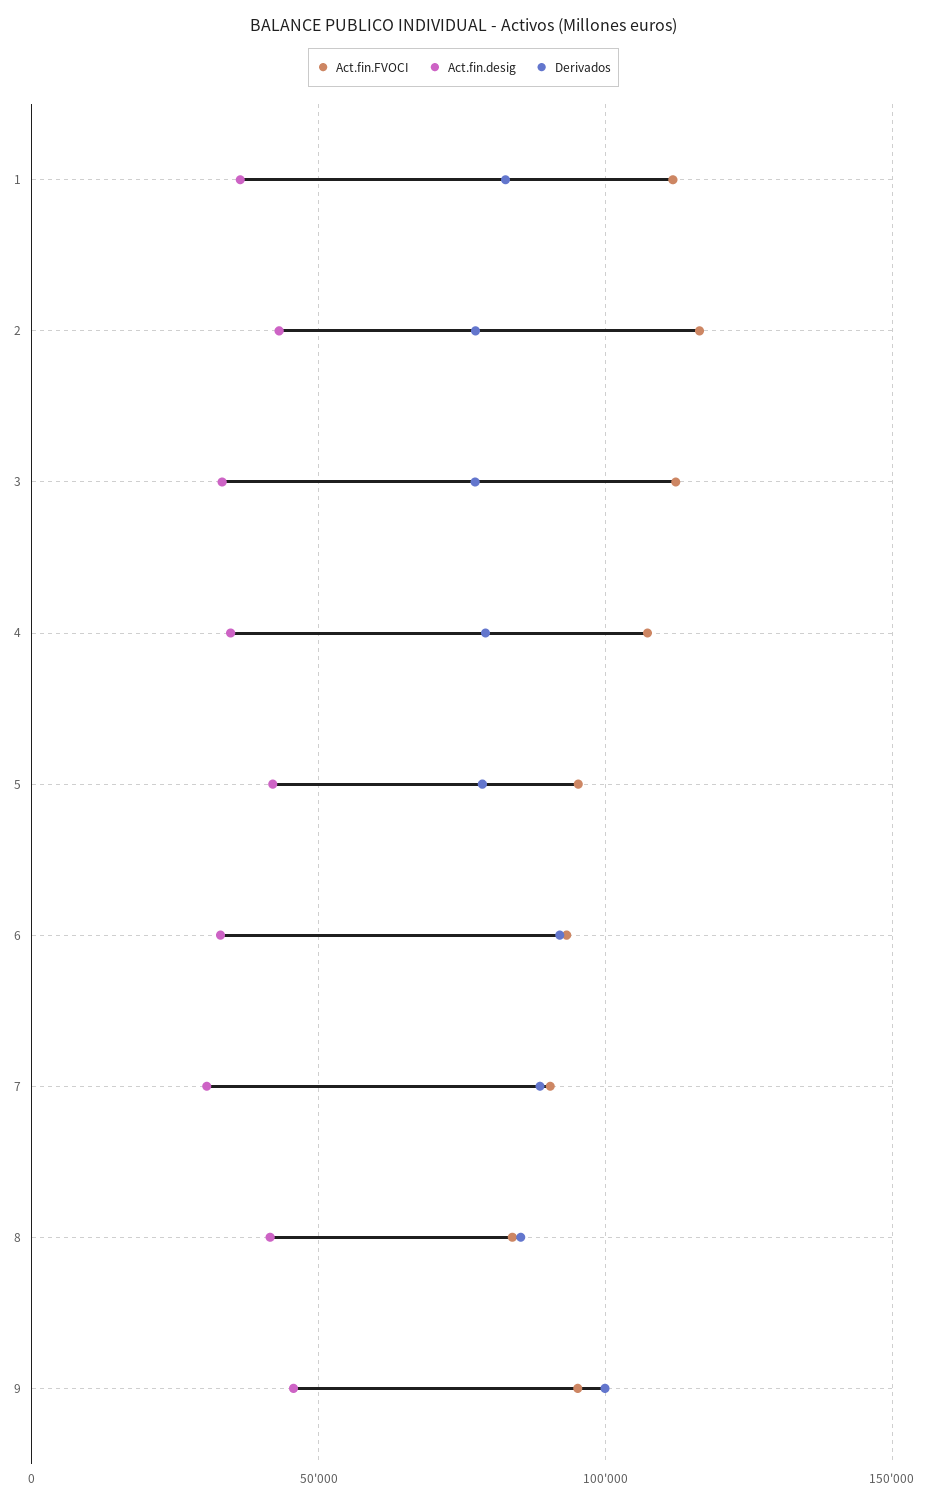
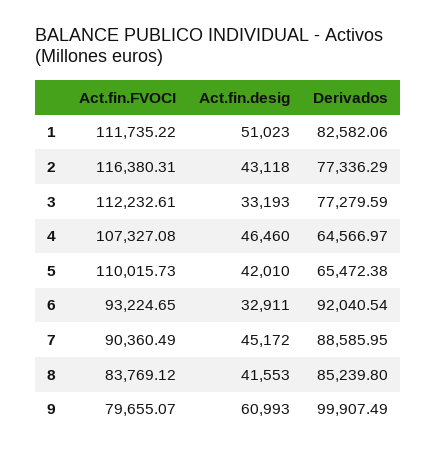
Act.fin.desig, 1: 35000 -> 51023
Act.fin.desig, 4: 35000 -> 46460
Derivados, 4: 80000 -> 64566.97
Act.fin.FVOCI, 5: 95000 -> 110015.73
Derivados, 5: 80000 -> 65472.38
Act.fin.desig, 7: 30000 -> 45172
Act.fin.FVOCI, 9: 95000 -> 79655.07
Act.fin.desig, 9: 45000 -> 60993

